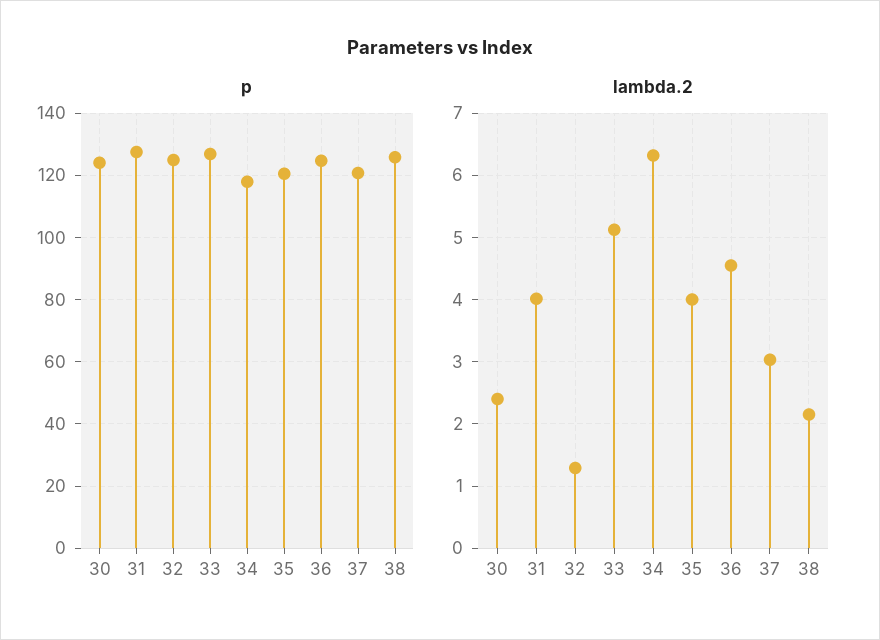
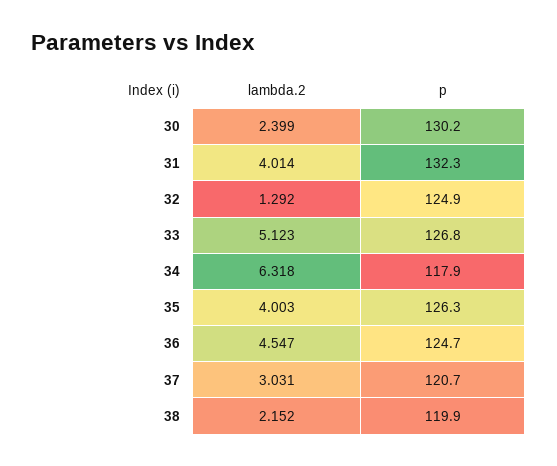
p, 30: 124 -> 130.2
p, 31: 128 -> 132.3
p, 35: 120 -> 126.3
p, 38: 126 -> 119.9

